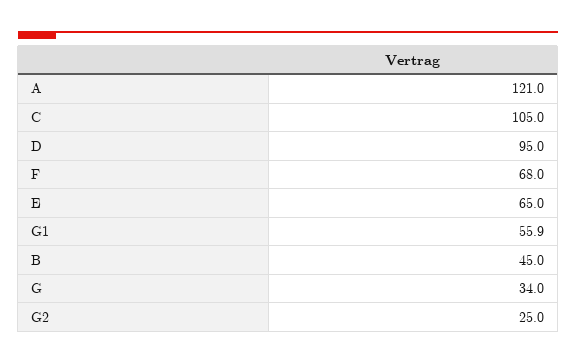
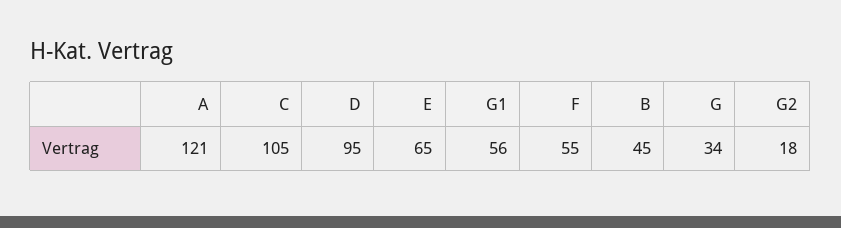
F: 68 -> 55
G2: 25 -> 18

